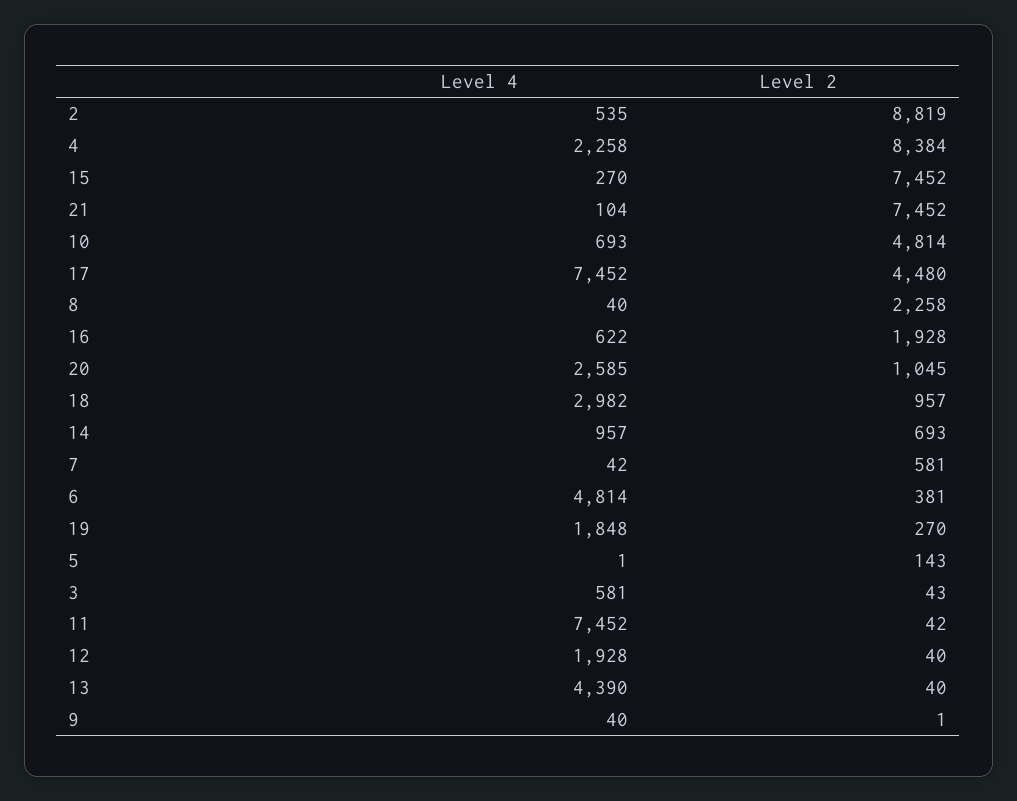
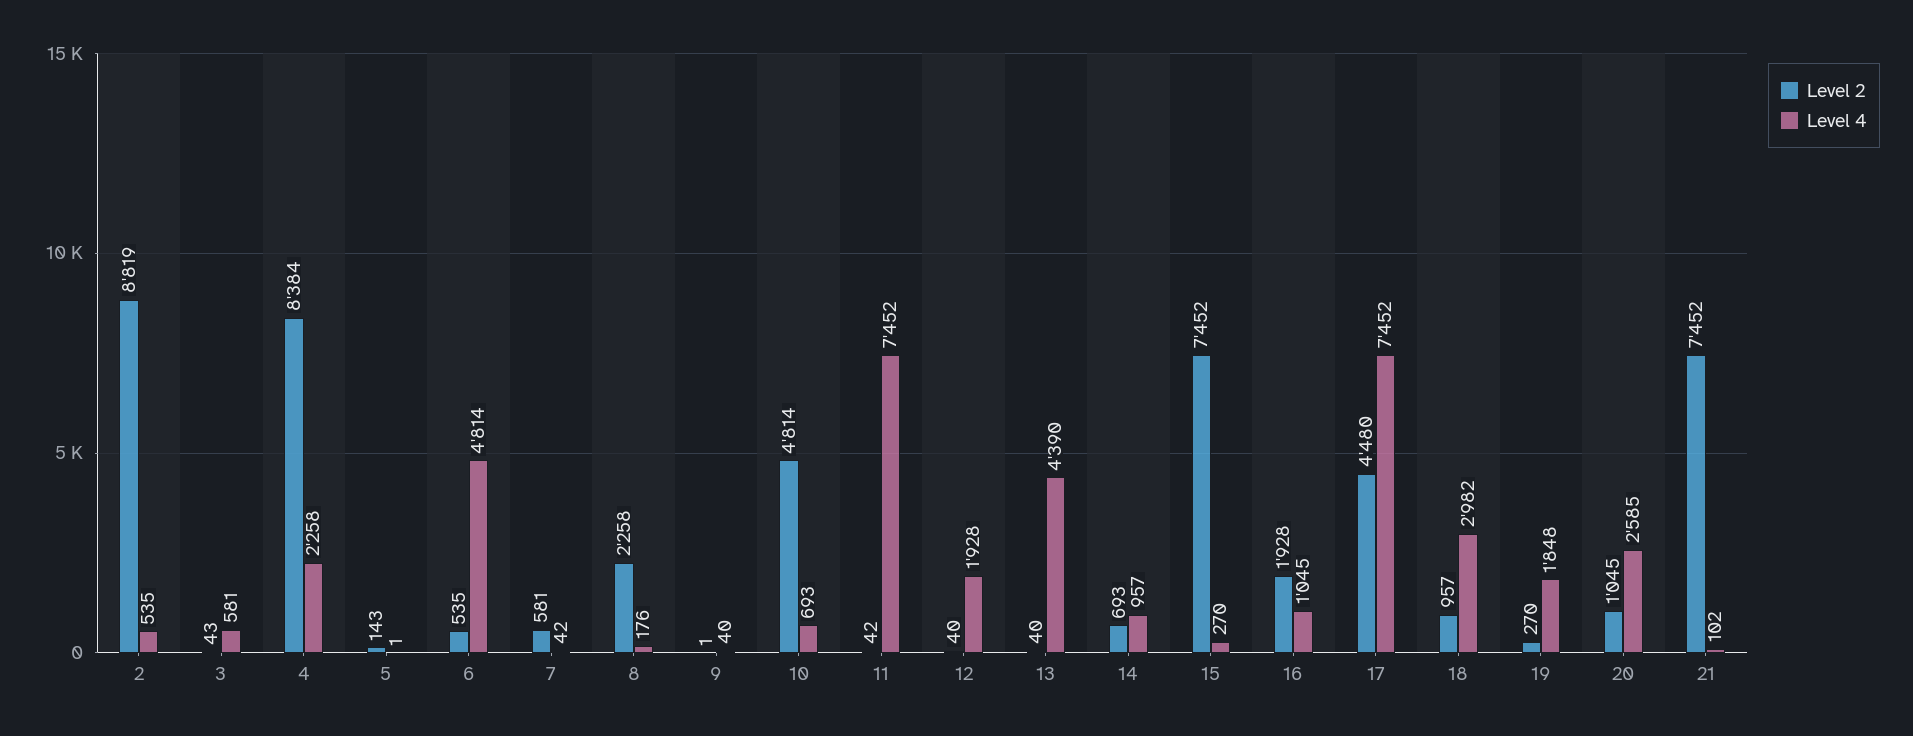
Level 4, 21: 104 -> 102
Level 4, 8: 40 -> 176
Level 4, 16: 622 -> 1045
Level 2, 6: 381 -> 535

